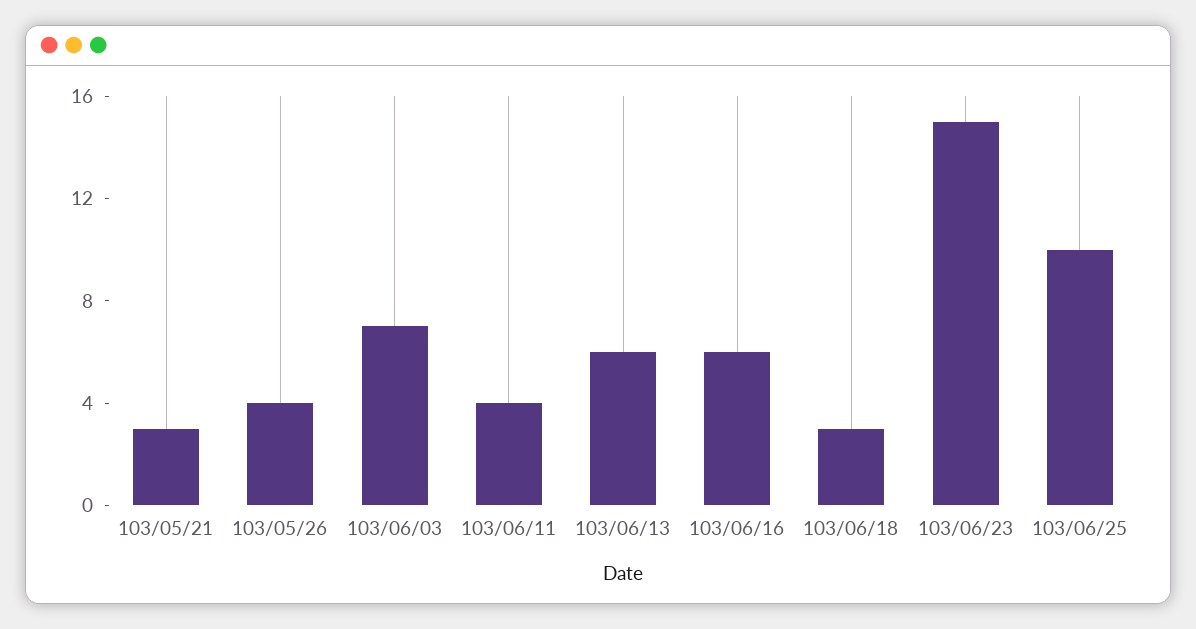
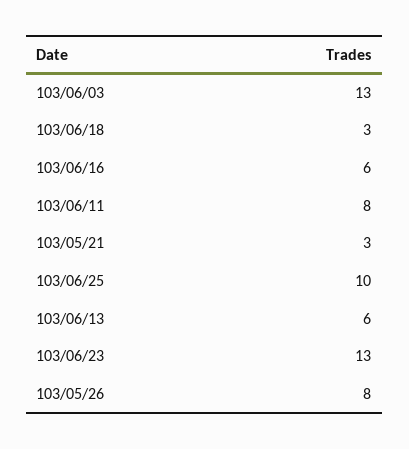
103/05/26: 4 -> 8
103/06/03: 7 -> 13
103/06/11: 4 -> 8
103/06/23: 15 -> 13

